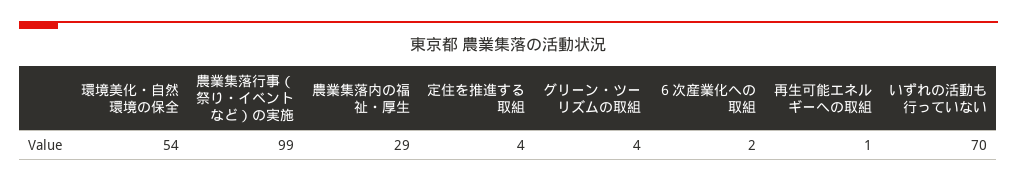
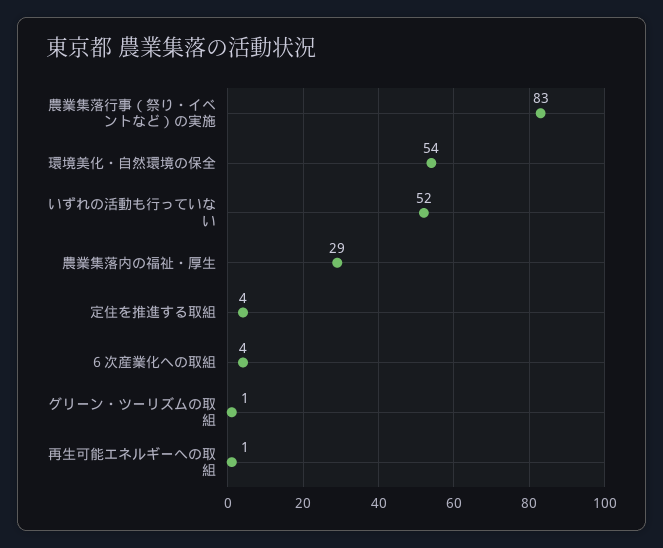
農業集落行事（祭り・イベントなど）の実施: 99 -> 83
グリーン・ツーリズムの取組: 4 -> 1
６次産業化への取組: 2 -> 4
いずれの活動も行っていない: 70 -> 52

